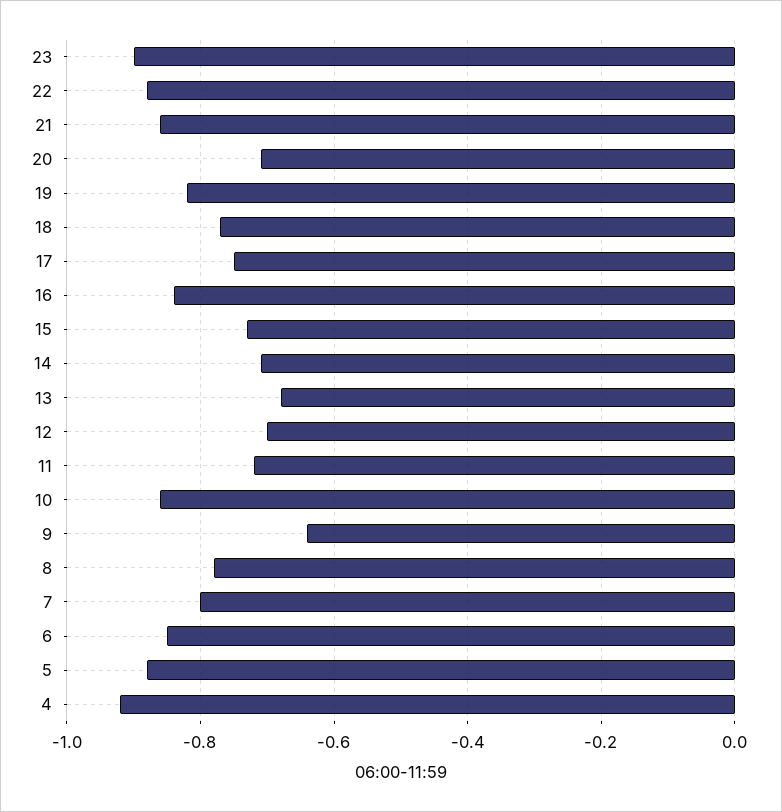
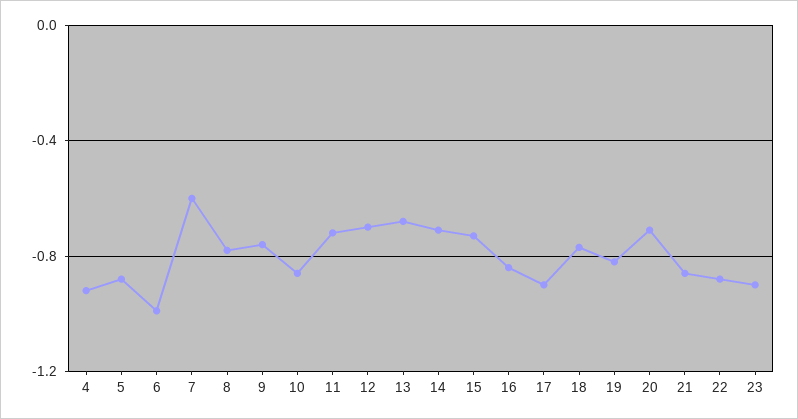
17: -0.75 -> -0.9
9: -0.65 -> -0.75
7: -0.8 -> -0.6
6: -0.85 -> -1

